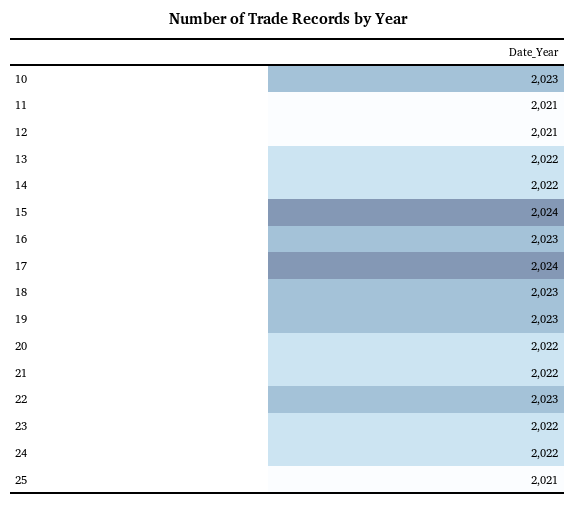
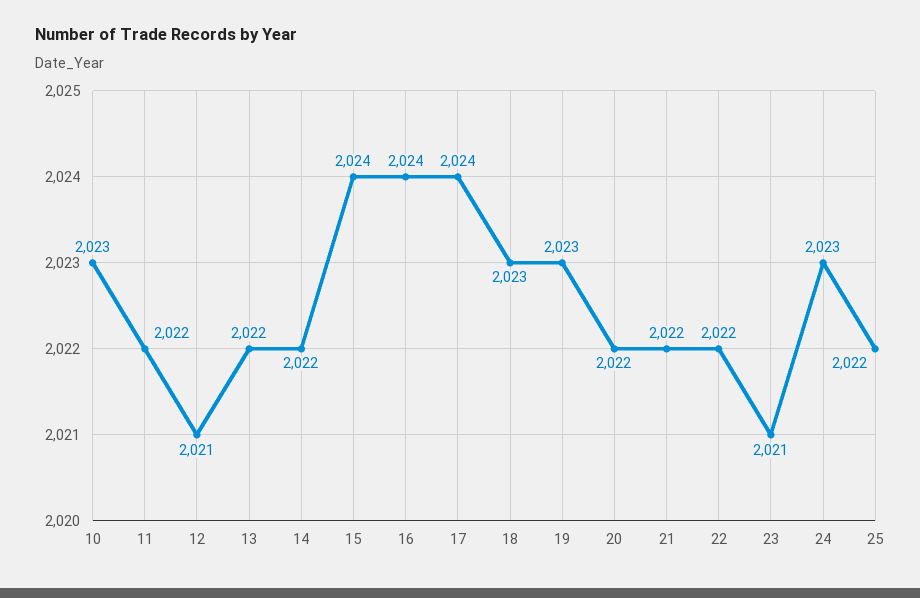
11: 2021 -> 2022
16: 2023 -> 2024
22: 2023 -> 2022
23: 2022 -> 2021
24: 2022 -> 2023
25: 2021 -> 2022

